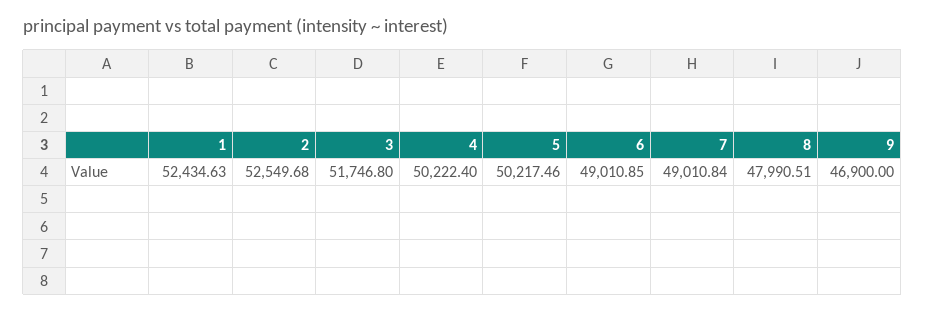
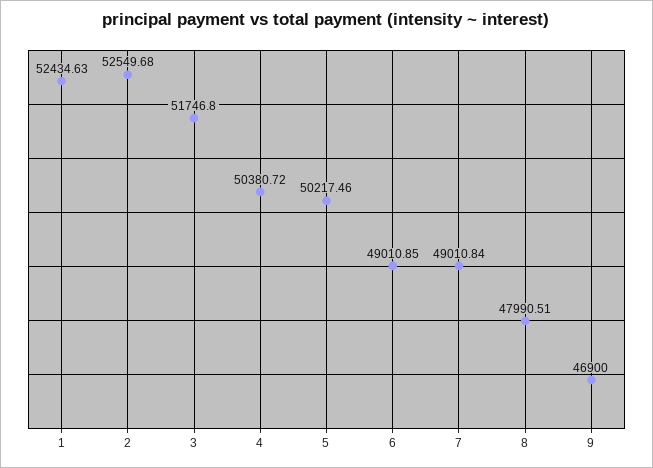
4: 50222.4 -> 50380.72

